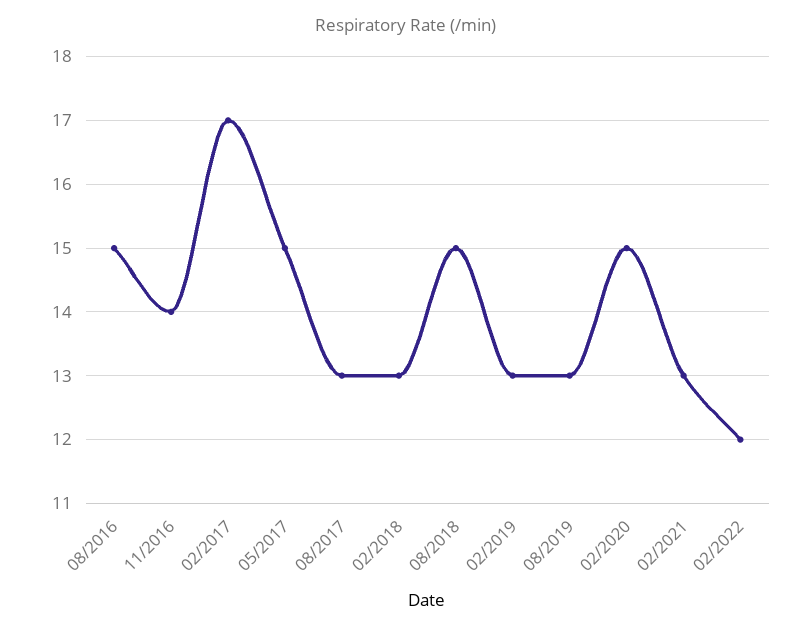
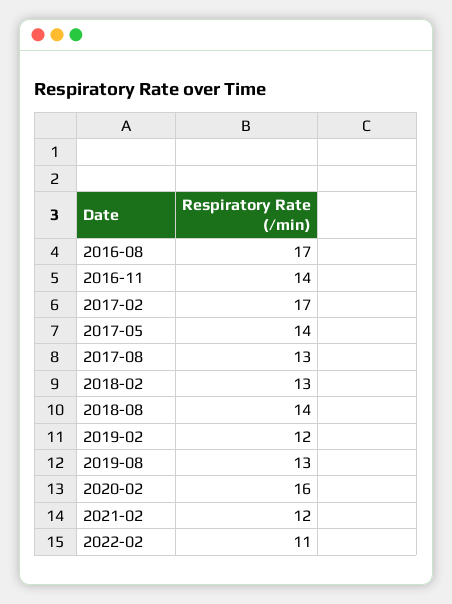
08/2016: 15 -> 17
05/2017: 15 -> 14
08/2018: 15 -> 14
02/2019: 13 -> 12
02/2020: 15 -> 16
02/2021: 13 -> 12
02/2022: 12 -> 11

